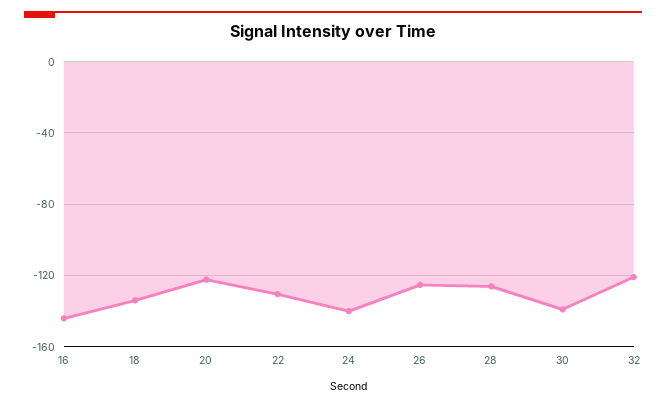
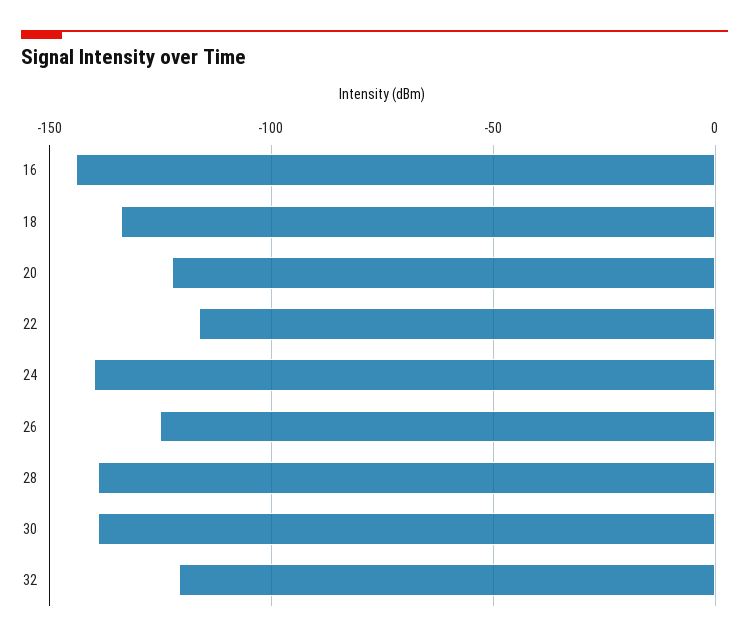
22: -130 -> -115
28: -125 -> -140

